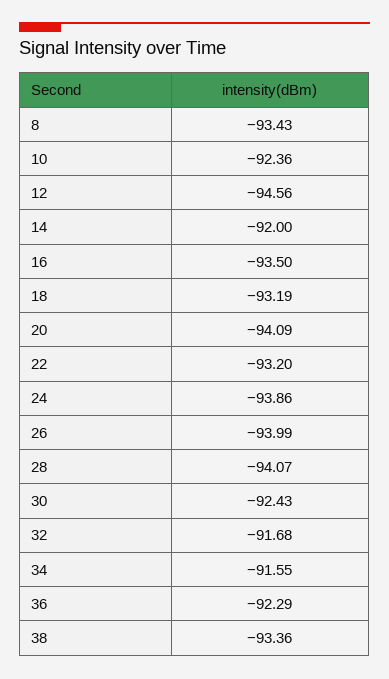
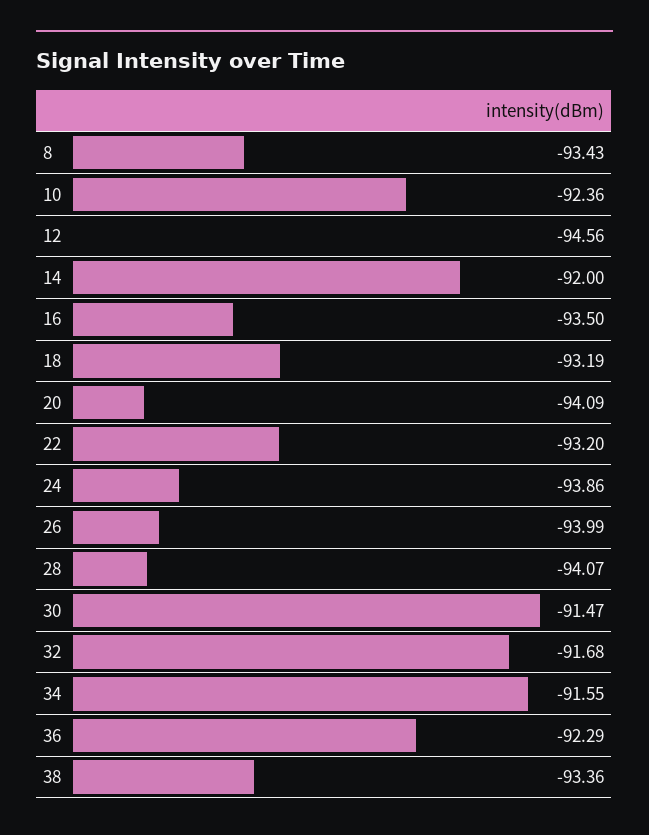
30: -92.43 -> -91.47

